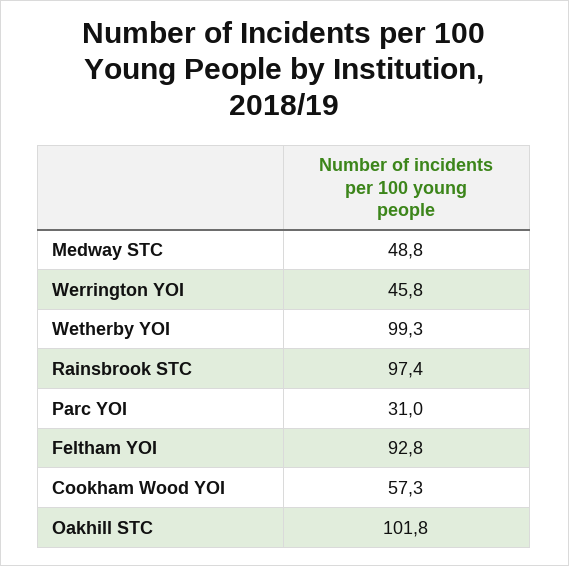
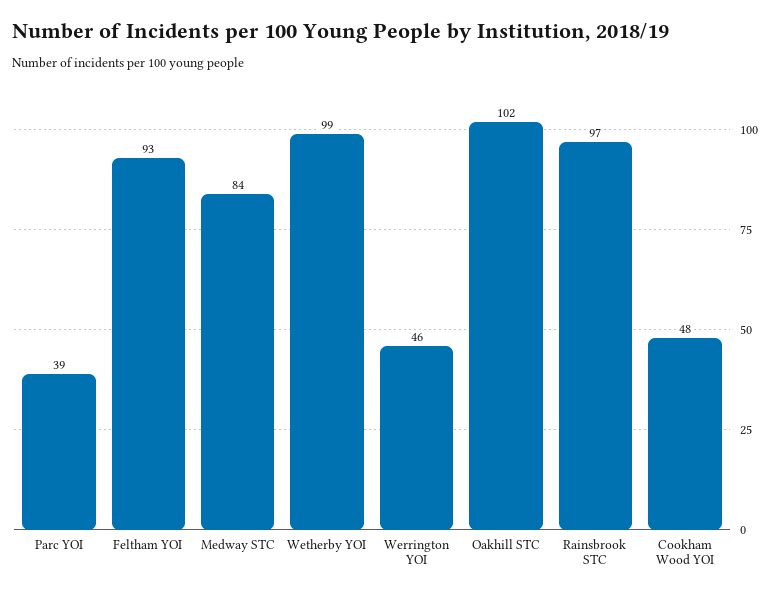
Medway STC: 48.8 -> 84
Parc YOI: 31 -> 39
Cookham Wood YOI: 57.3 -> 48

